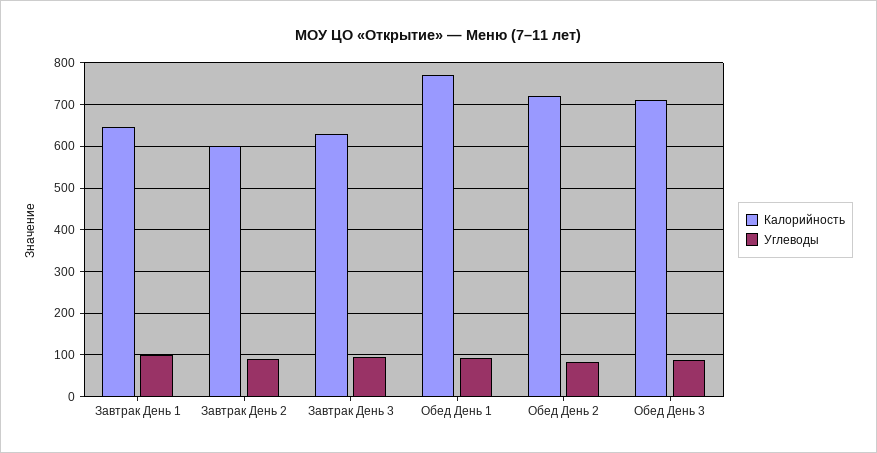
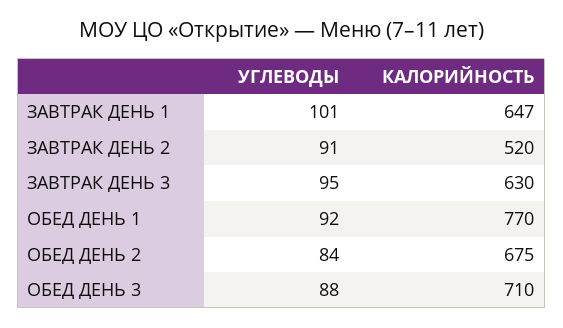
Калорийность, Завтрак День 2: 600 -> 520
Калорийность, Обед День 2: 720 -> 675

